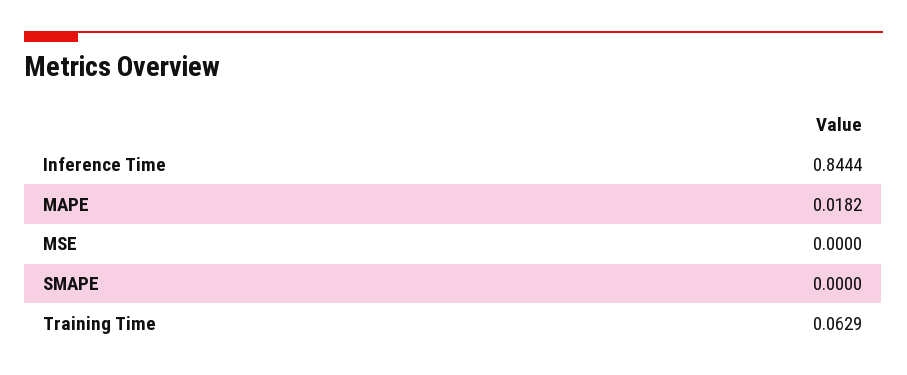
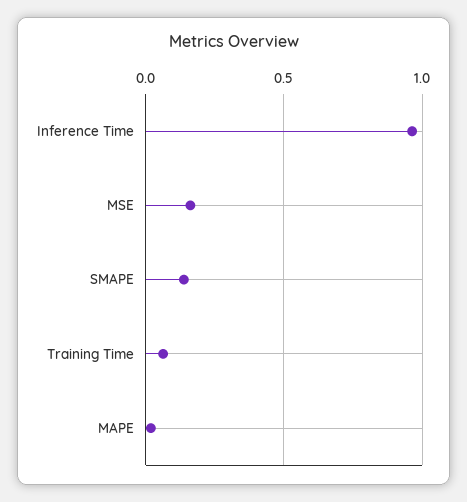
Inference Time: 0.8444 -> 0.95
MSE: 0 -> 0.15
SMAPE: 0 -> 0.15

